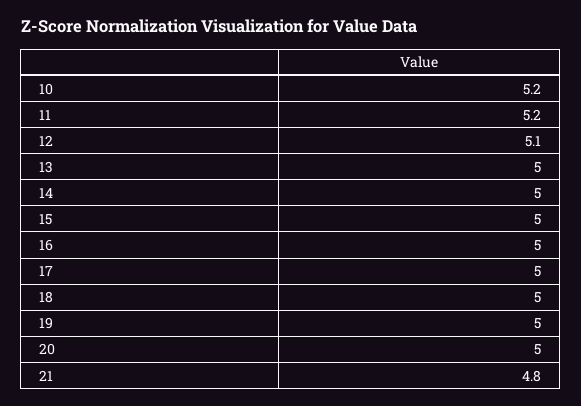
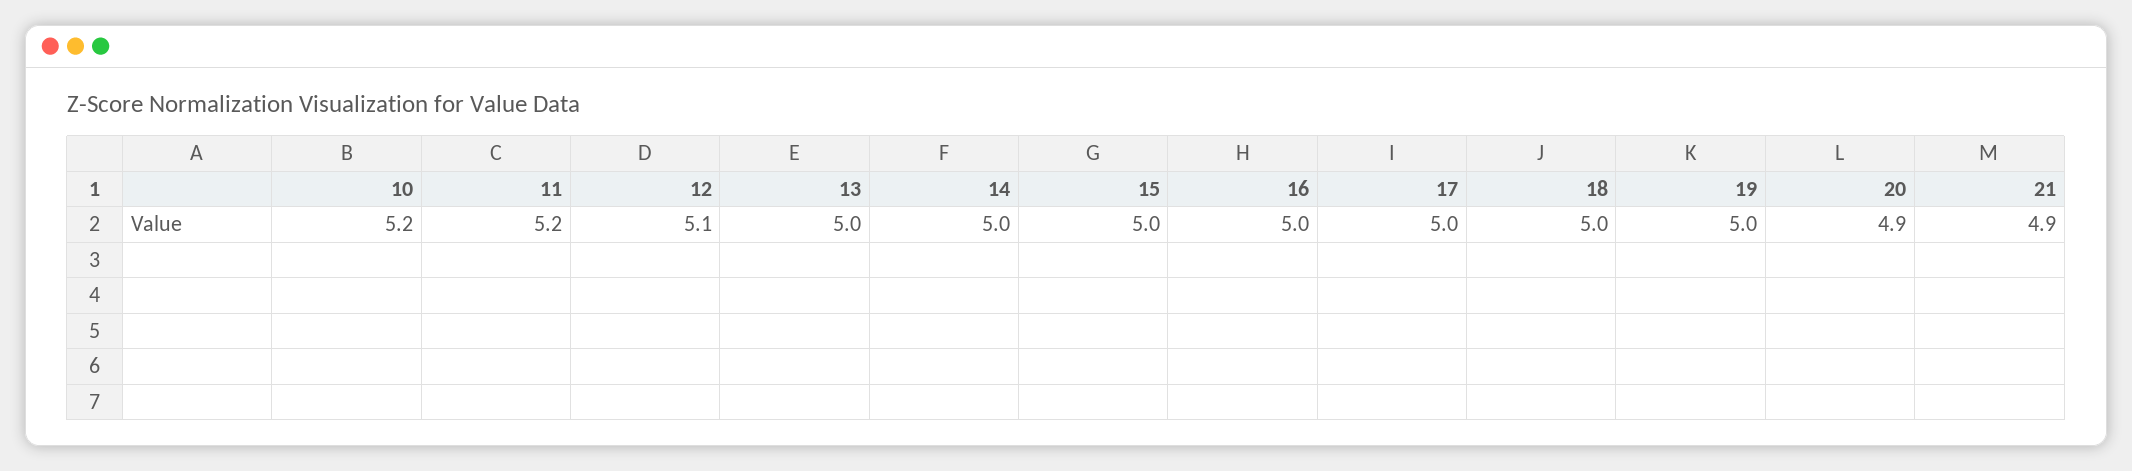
20: 5 -> 4.9
21: 4.8 -> 4.9

